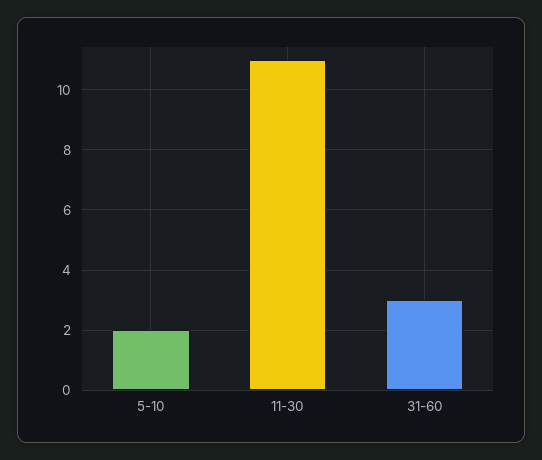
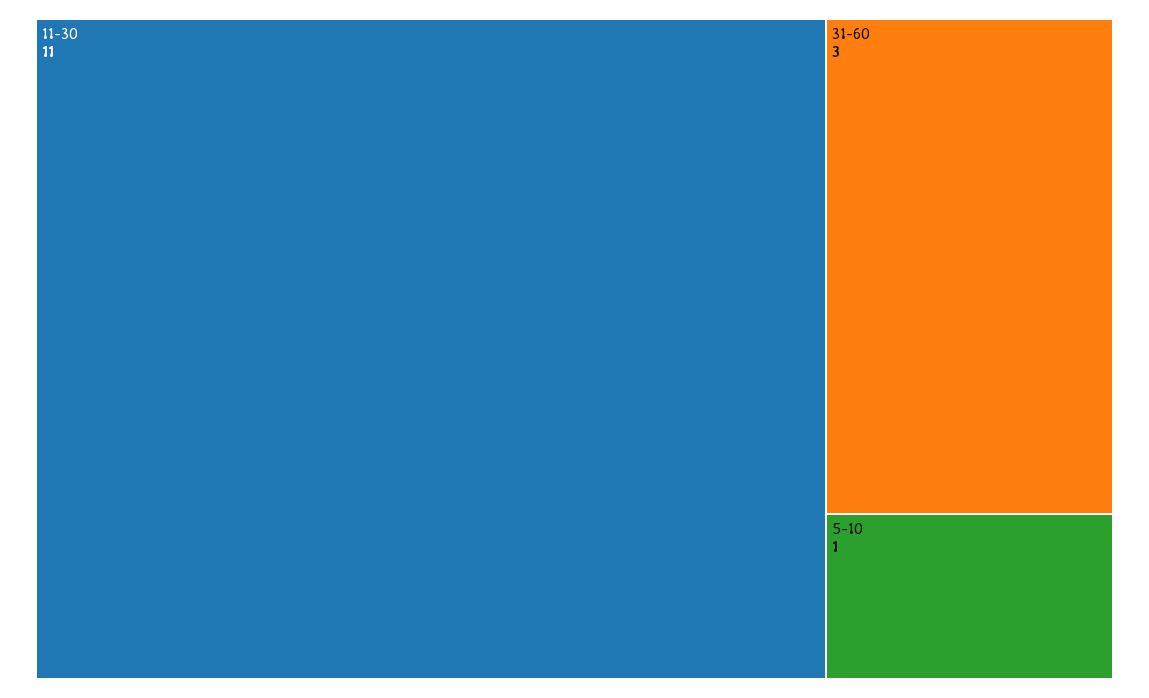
5-10: 2 -> 1

